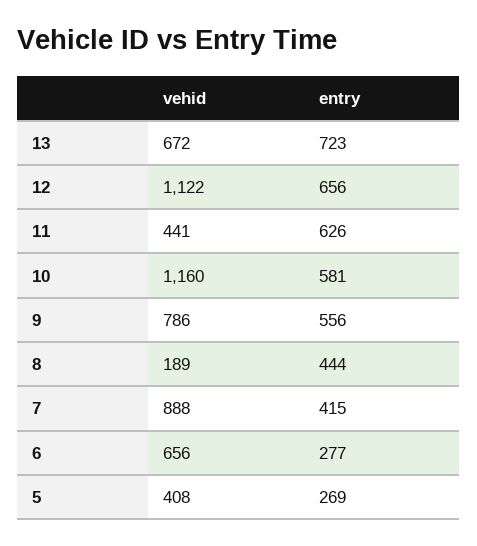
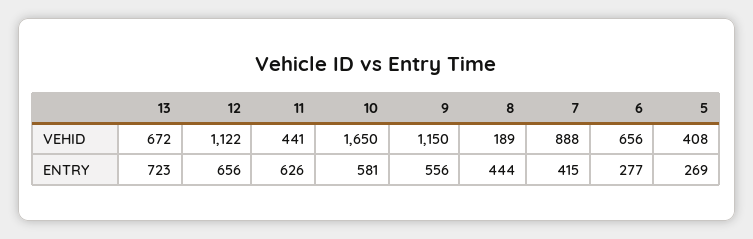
vehid, 10: 1160 -> 1650
vehid, 9: 786 -> 1150

